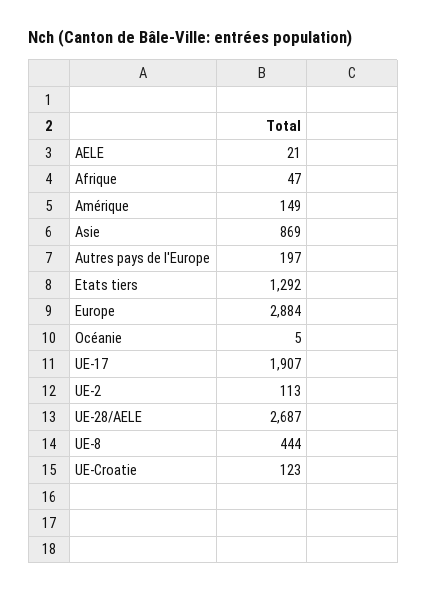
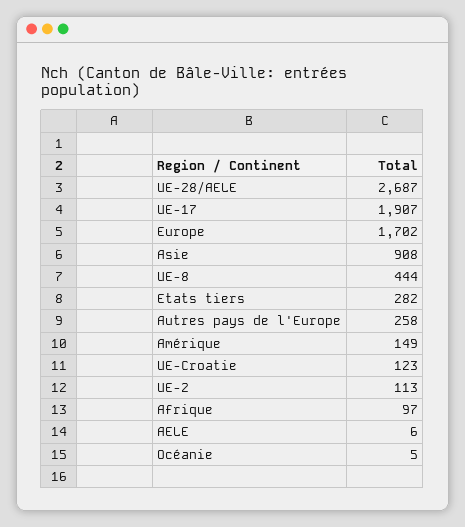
AELE: 21 -> 6
Afrique: 47 -> 97
Asie: 869 -> 908
Autres pays de l'Europe: 197 -> 258
Etats tiers: 1292 -> 282
Europe: 2884 -> 1702

